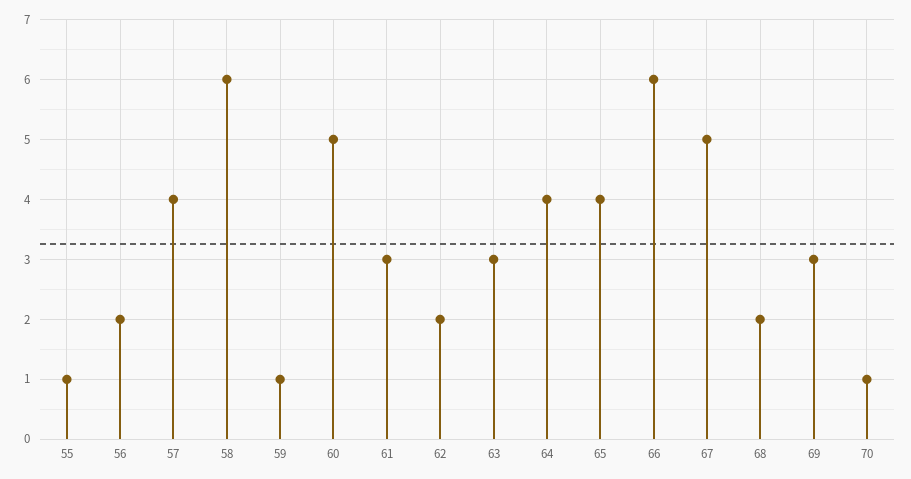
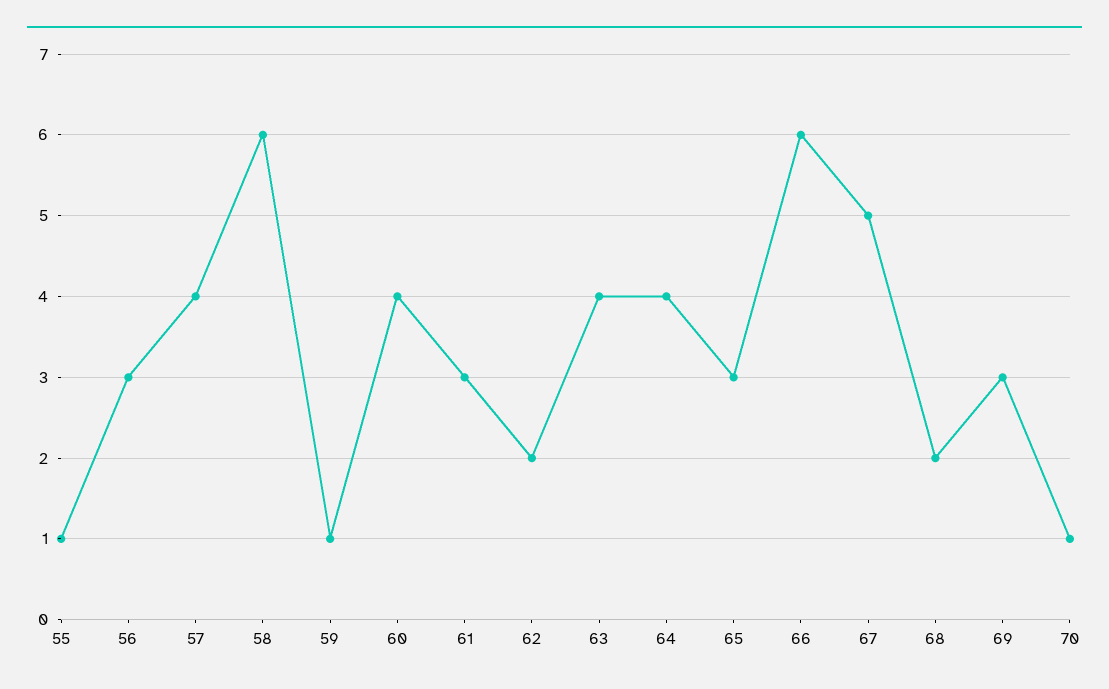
56: 2 -> 3
60: 5 -> 4
63: 3 -> 4
65: 4 -> 3

